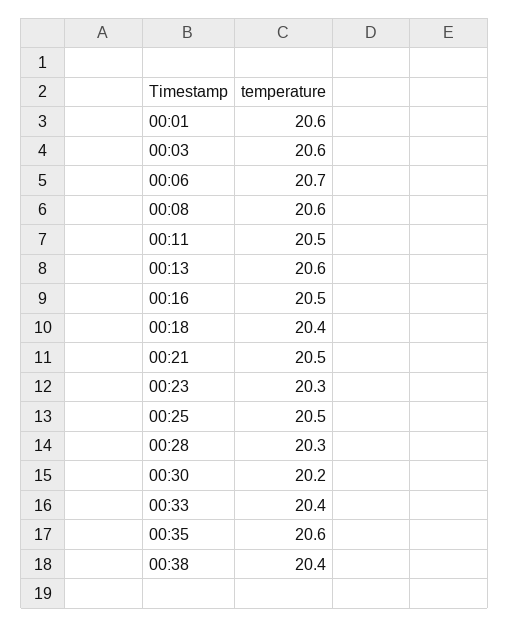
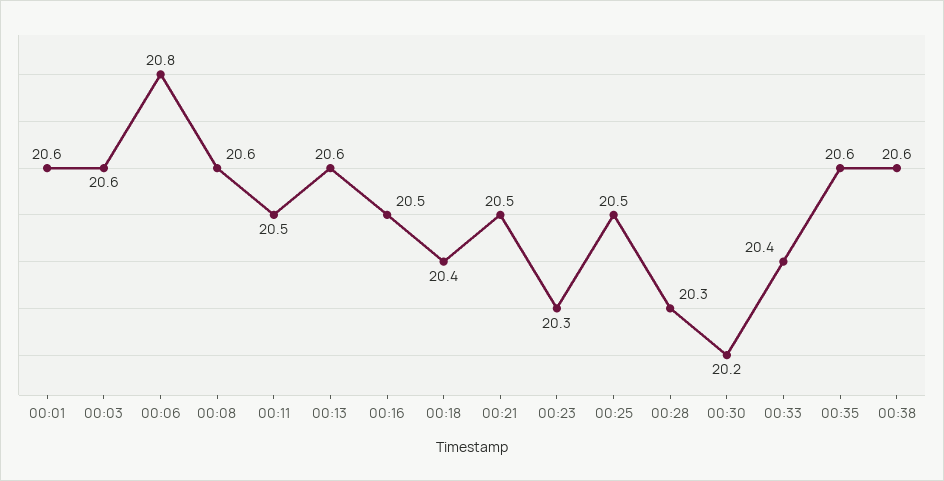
00:06: 20.7 -> 20.8
00:38: 20.4 -> 20.6

